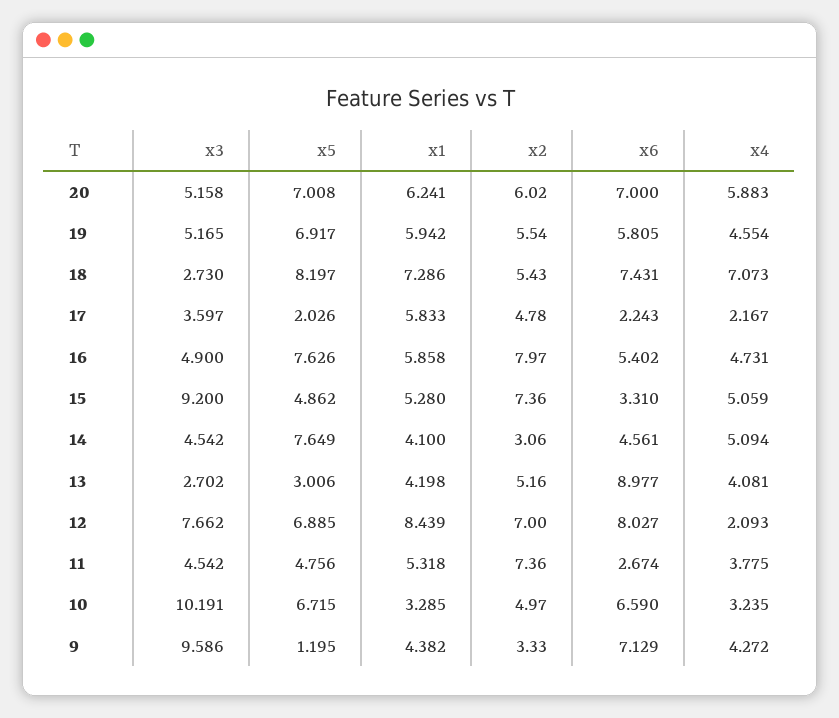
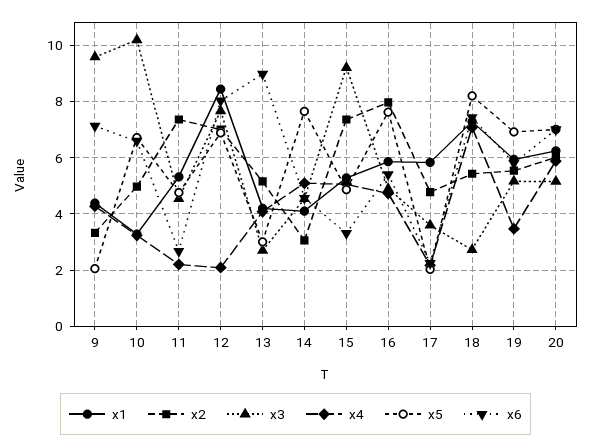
x4, 19: 4.554 -> 3.5
x4, 11: 3.775 -> 2.25
x5, 9: 1.195 -> 2

